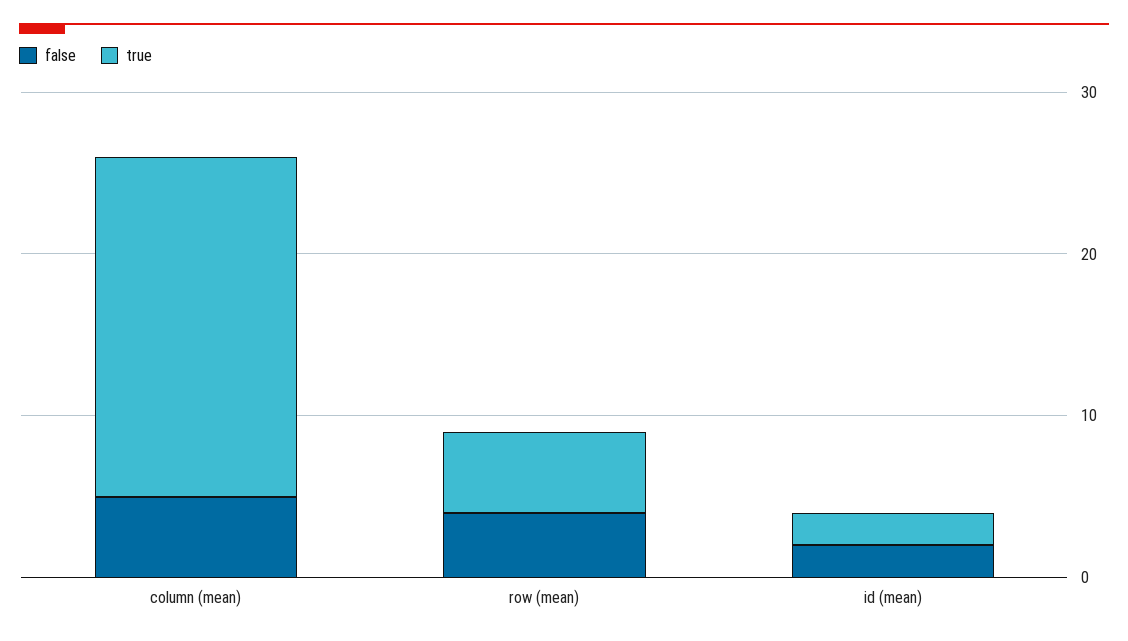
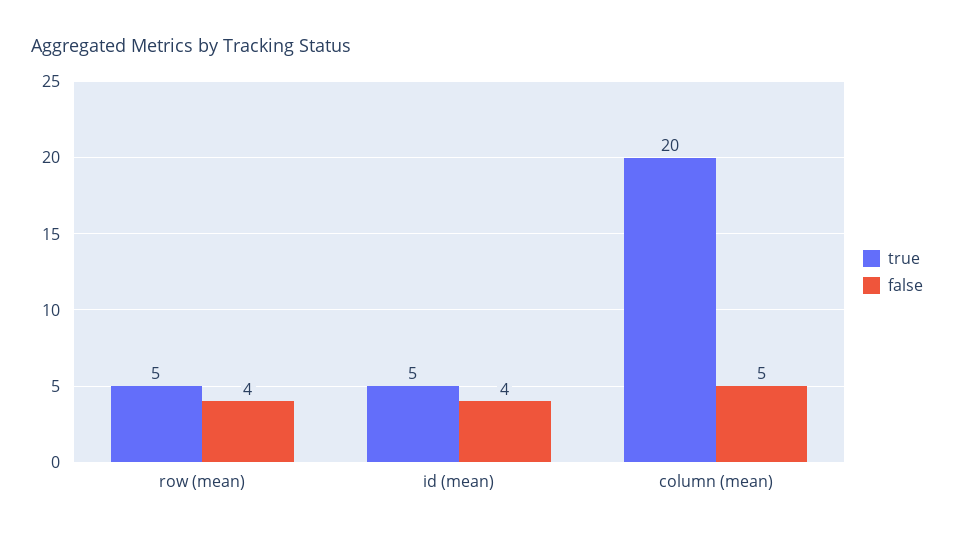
true, column (mean): 21 -> 20
false, id (mean): 2 -> 4
true, id (mean): 2 -> 5

